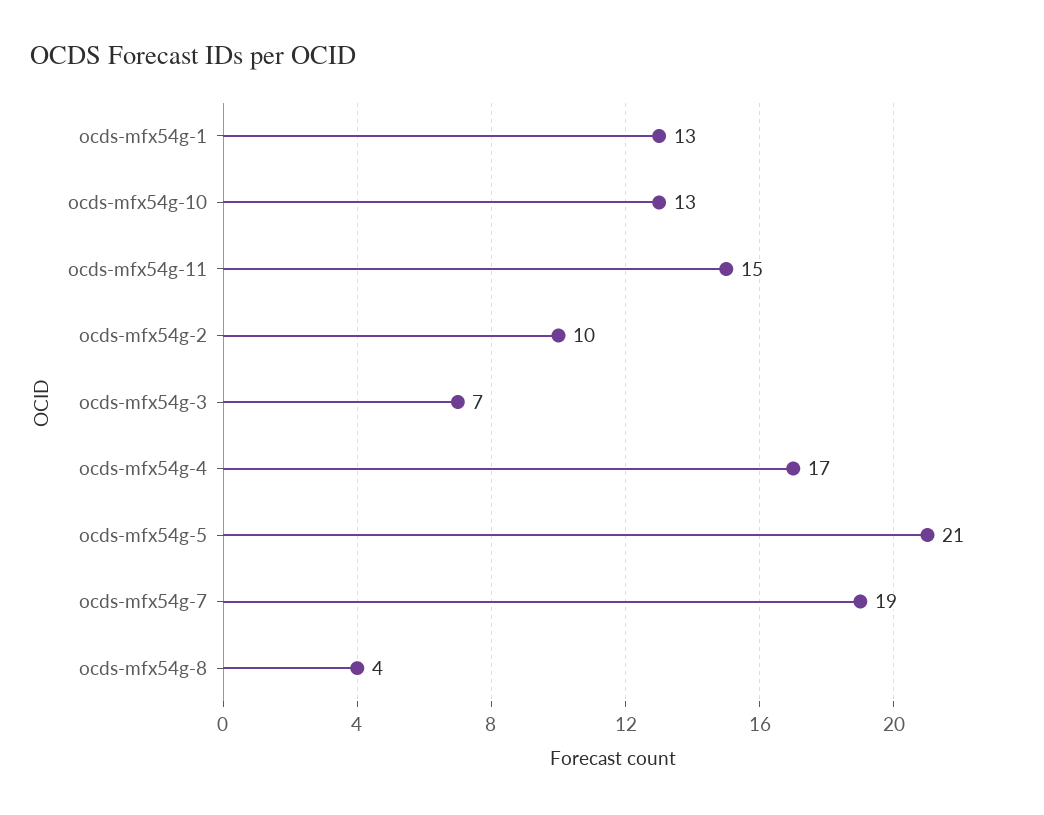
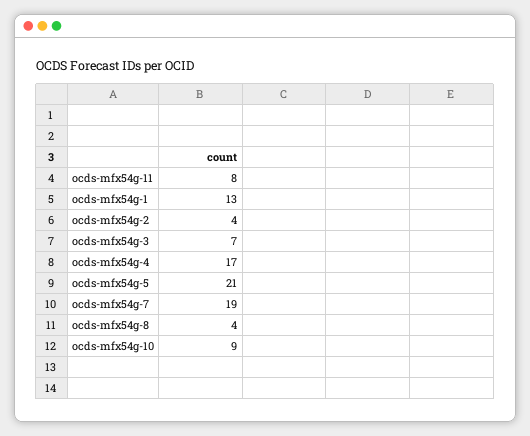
ocds-mfx54g-10: 13 -> 9
ocds-mfx54g-11: 15 -> 8
ocds-mfx54g-2: 10 -> 4

